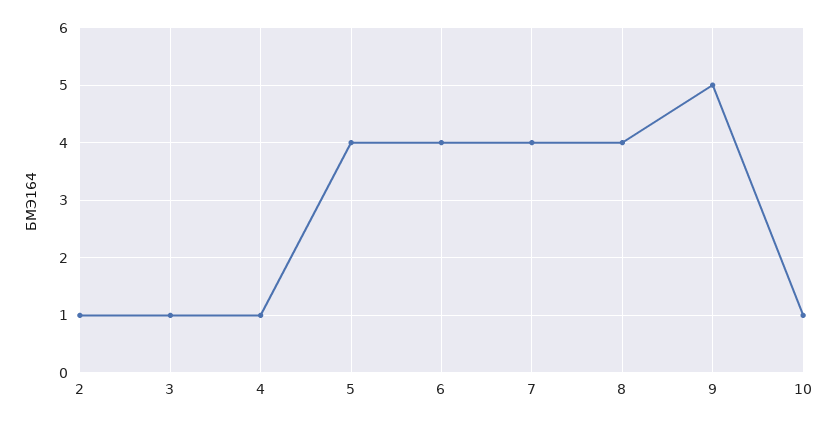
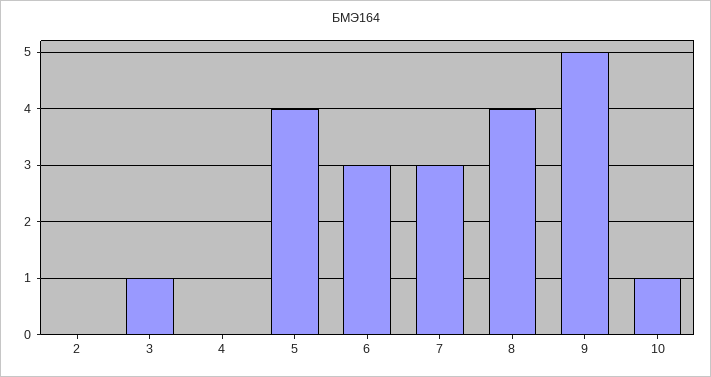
2: 1 -> 0
4: 1 -> 0
6: 4 -> 3
7: 4 -> 3

